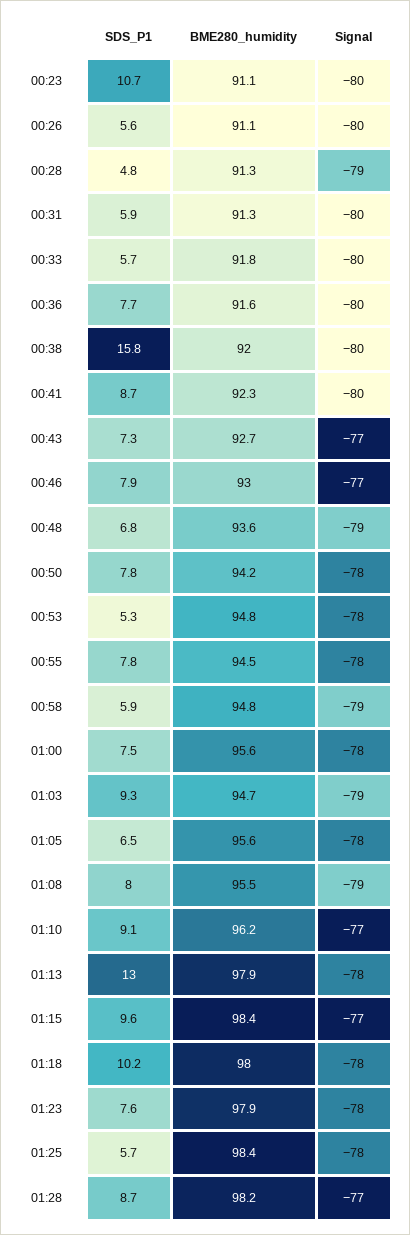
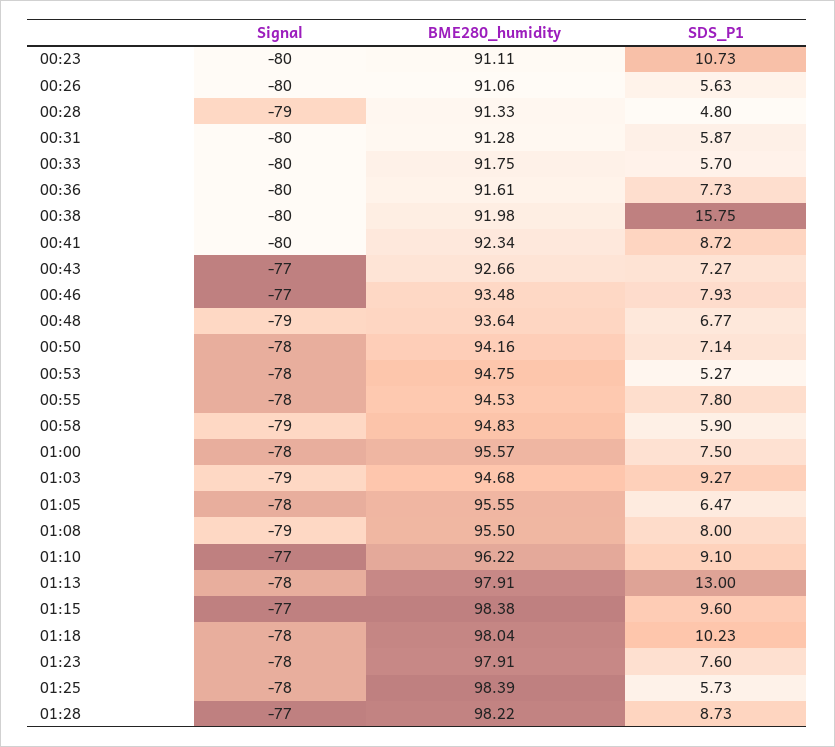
BME280_humidity, 00:46: 93 -> 93.48
SDS_P1, 00:50: 7.8 -> 7.14

